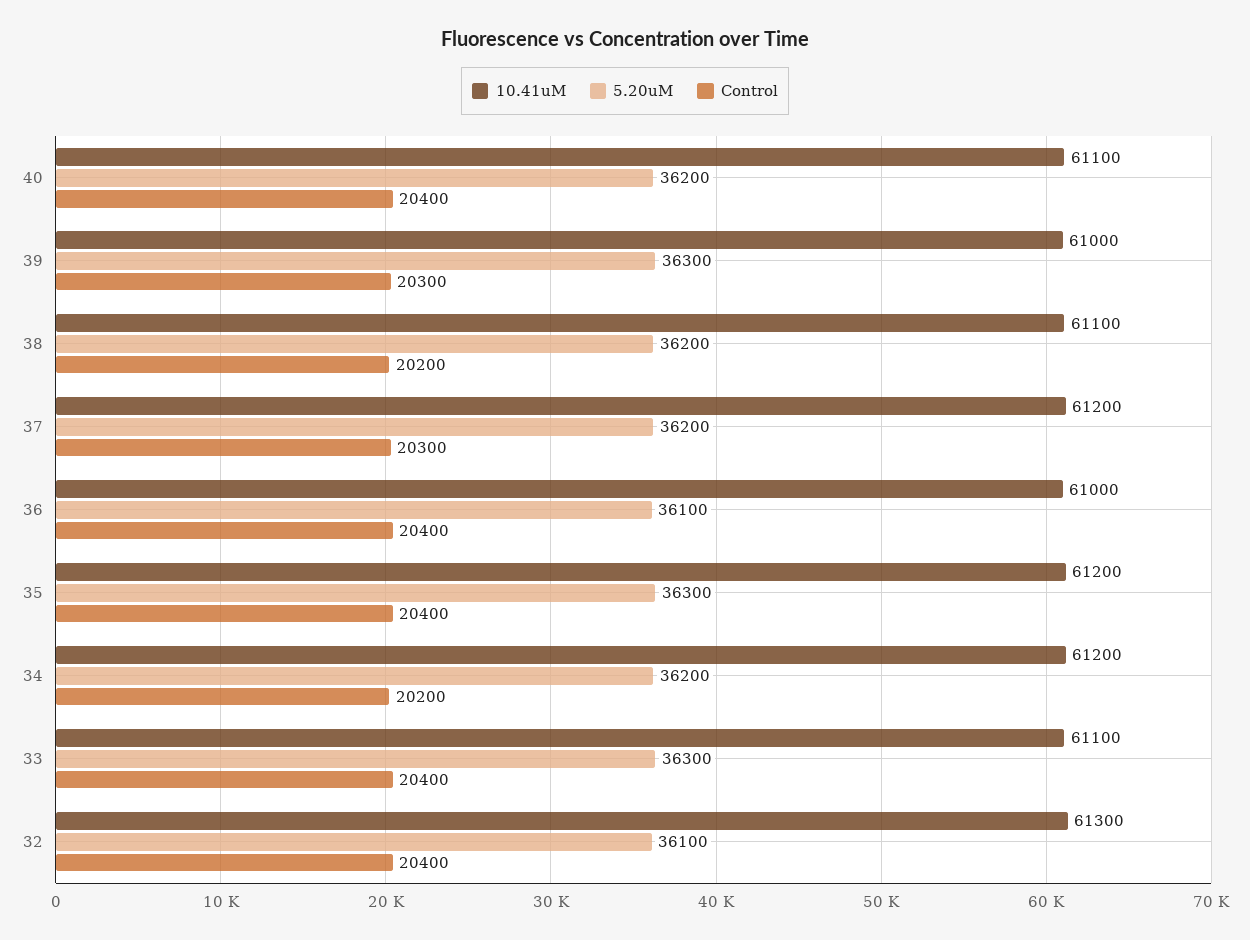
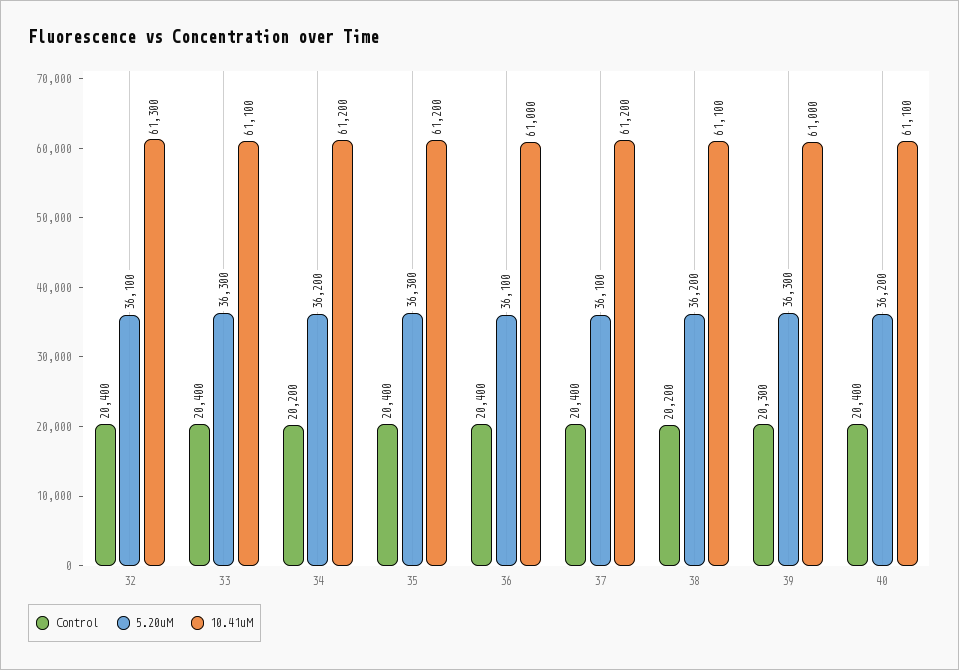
5.20uM, 37: 36200 -> 36100
Control, 37: 20300 -> 20400

